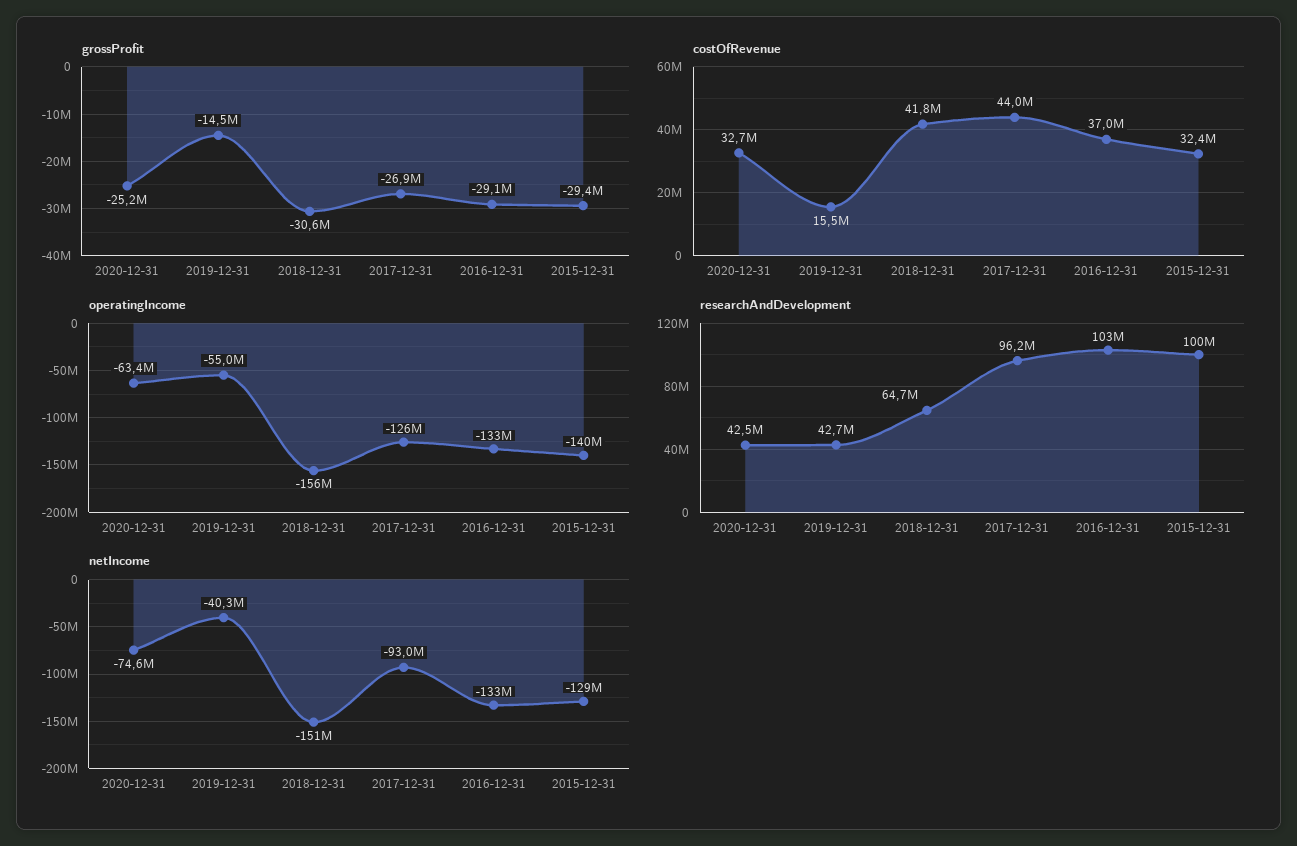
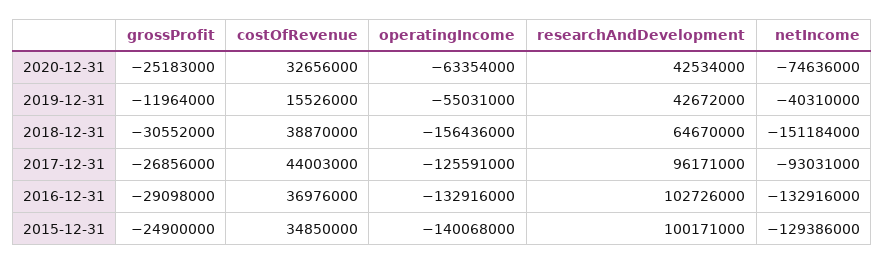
grossProfit, 2019-12-31: -14500000 -> -11964000
grossProfit, 2015-12-31: -29400000 -> -24900000
costOfRevenue, 2018-12-31: 41800000 -> 38870000
costOfRevenue, 2015-12-31: 32400000 -> 34850000

